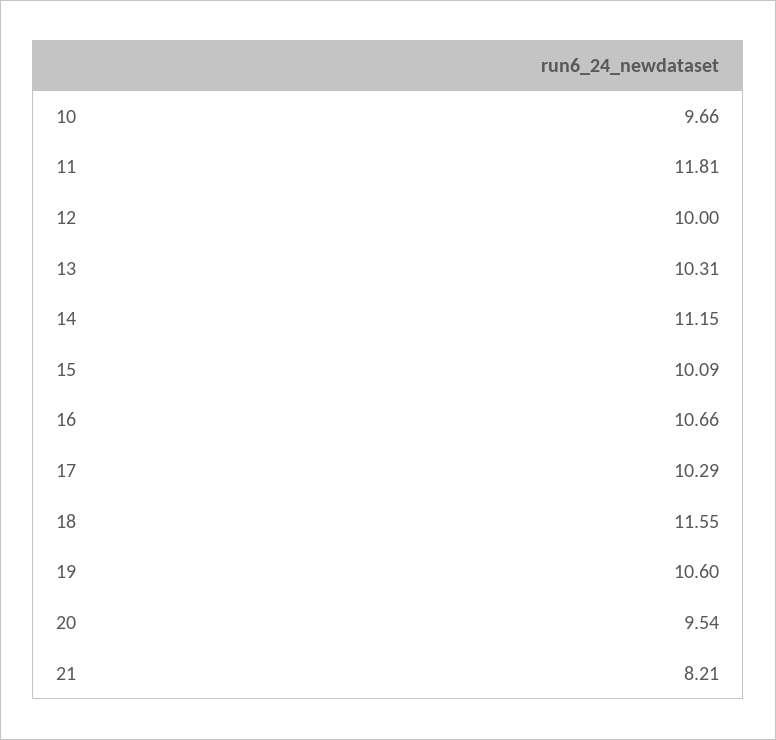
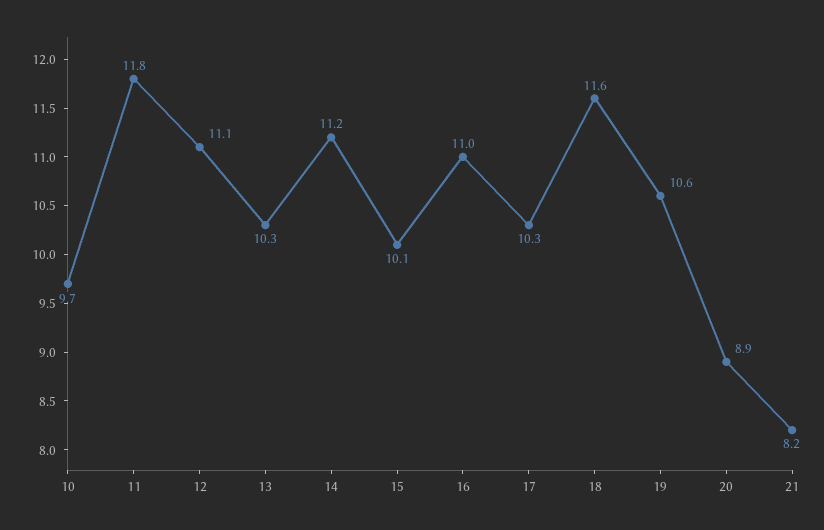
12: 10 -> 11.1
16: 10.66 -> 11
20: 9.54 -> 8.9

